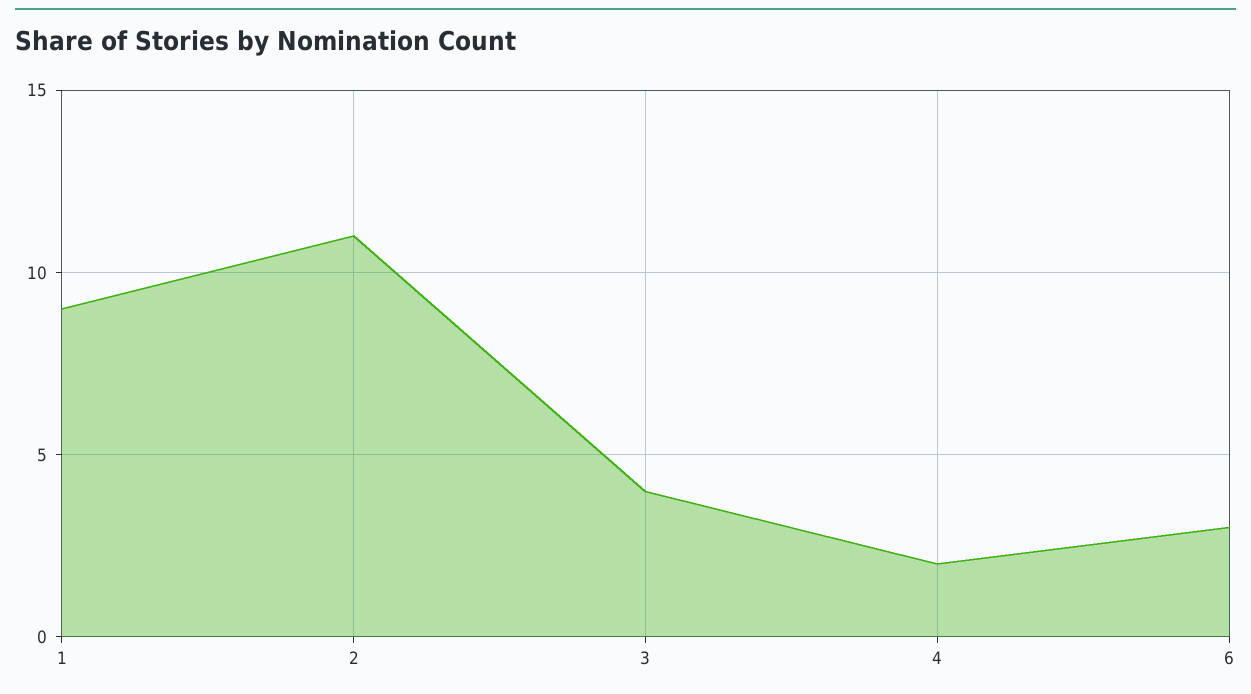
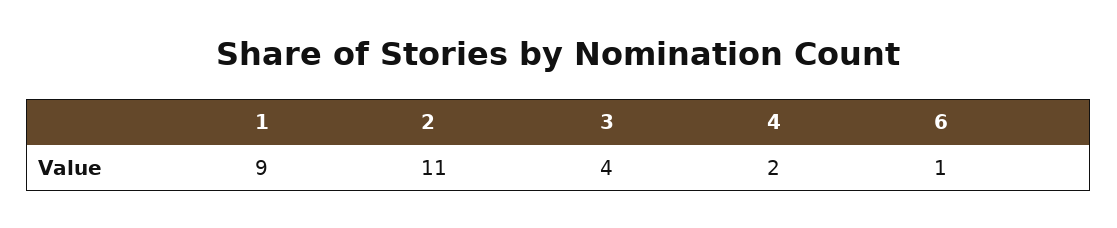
6: 3 -> 1

